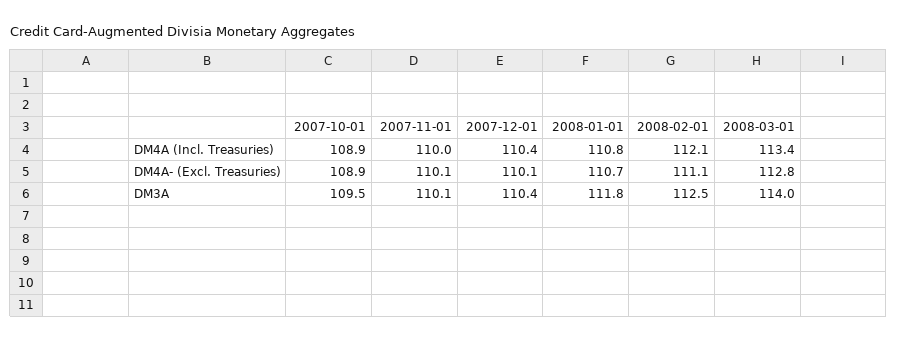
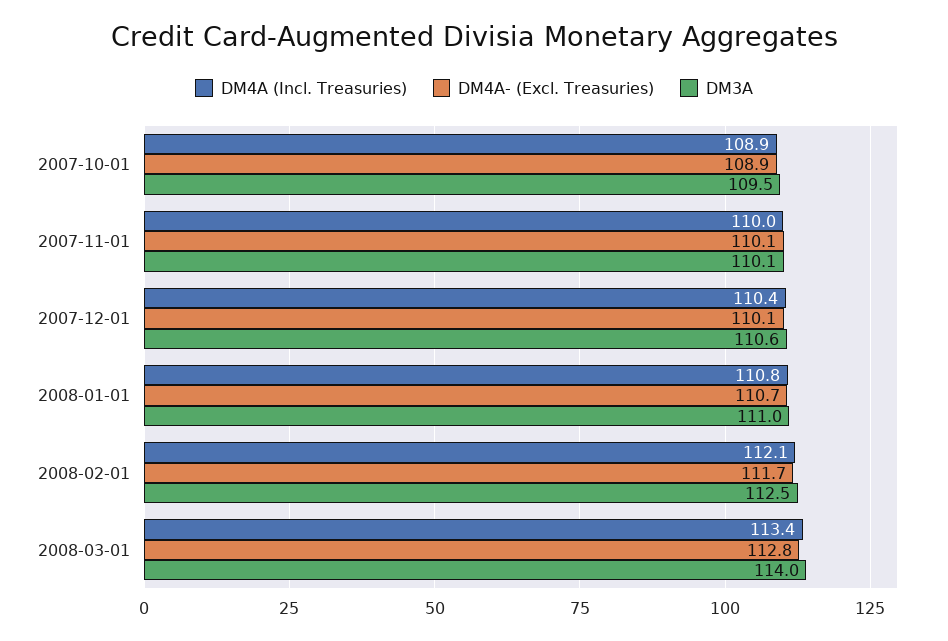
DM4A- (Excl. Treasuries), 2008-02-01: 111.1 -> 111.7
DM3A, 2007-12-01: 110.4 -> 110.6
DM3A, 2008-01-01: 111.8 -> 111

